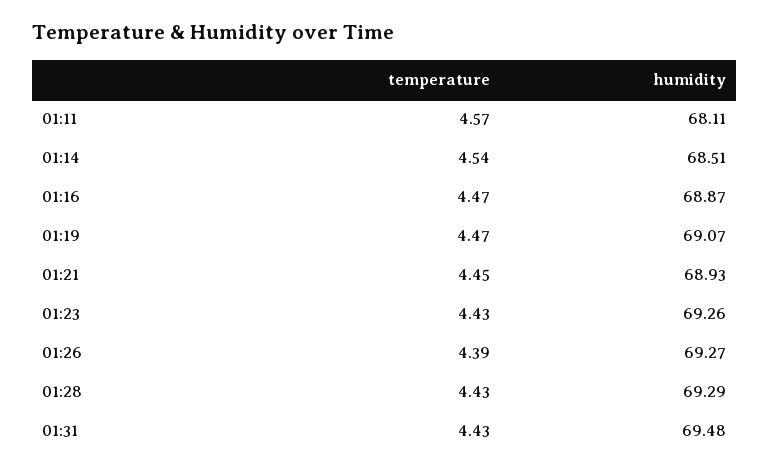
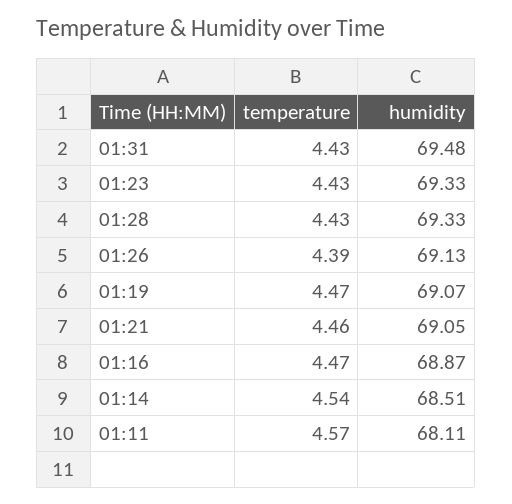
temperature, 01:21: 4.45 -> 4.46
humidity, 01:21: 68.93 -> 69.05
humidity, 01:23: 69.26 -> 69.33
humidity, 01:26: 69.27 -> 69.13
humidity, 01:28: 69.29 -> 69.33

